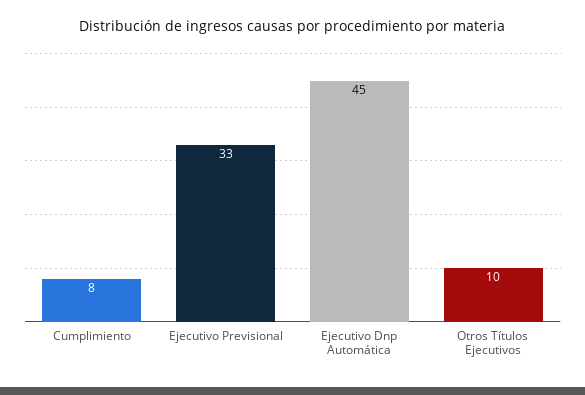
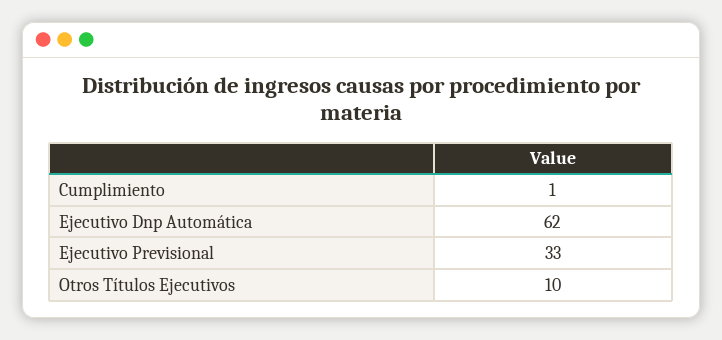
Cumplimiento: 8 -> 1
Ejecutivo Dnp Automática: 45 -> 62

